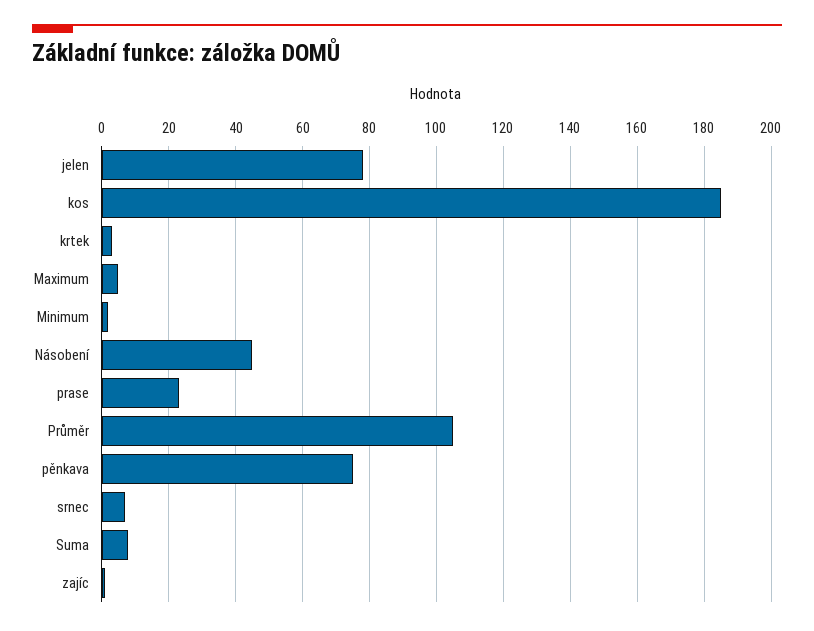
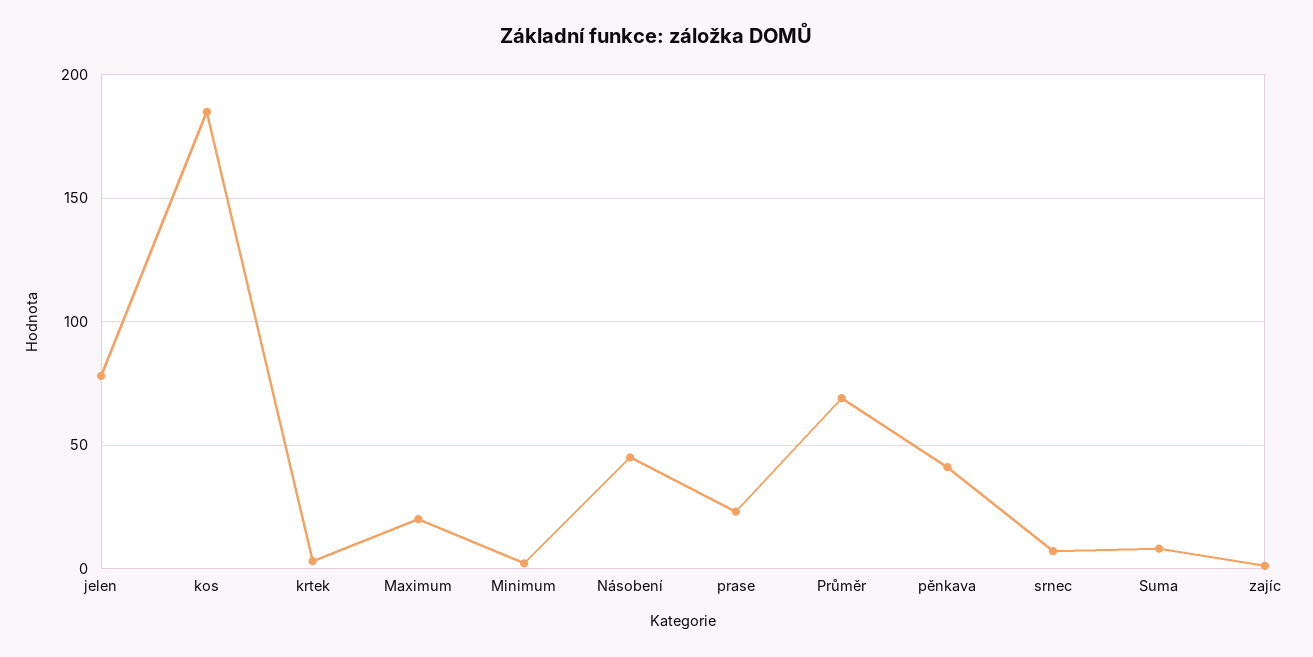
Maximum: 5 -> 20
Průměr: 105 -> 70
pěnkava: 75 -> 40

